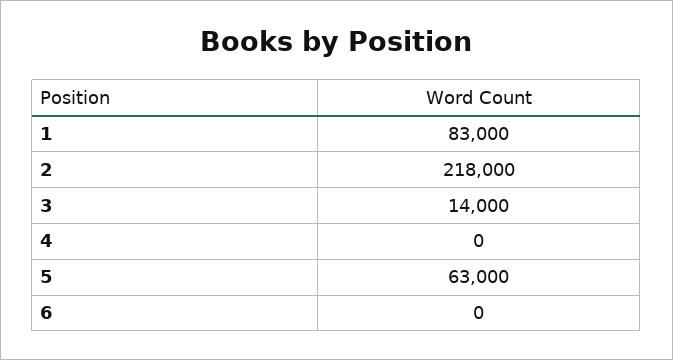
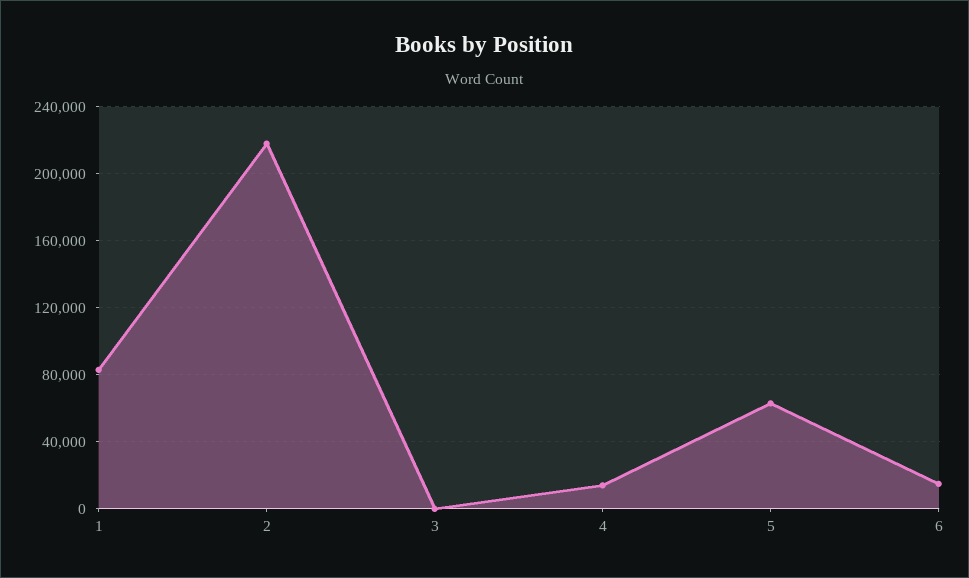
3: 14000 -> 0
4: 0 -> 15000
6: 0 -> 15000

